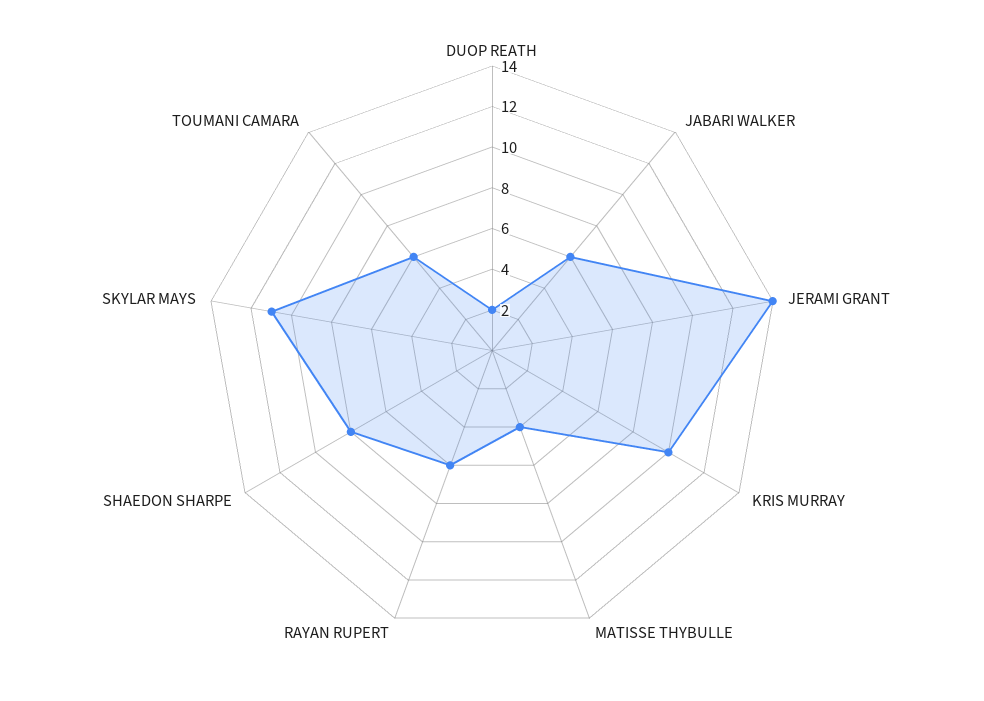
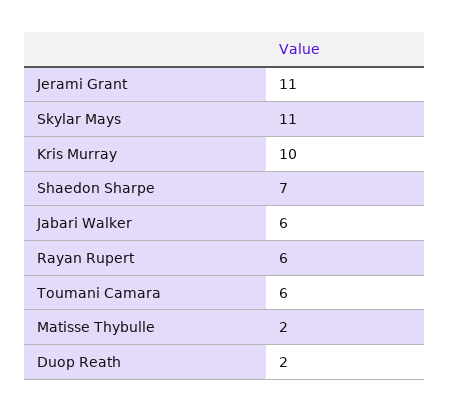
JERAMI GRANT: 14 -> 11
MATISSE THYBULLE: 4 -> 2
SHAEDON SHARPE: 8 -> 7

